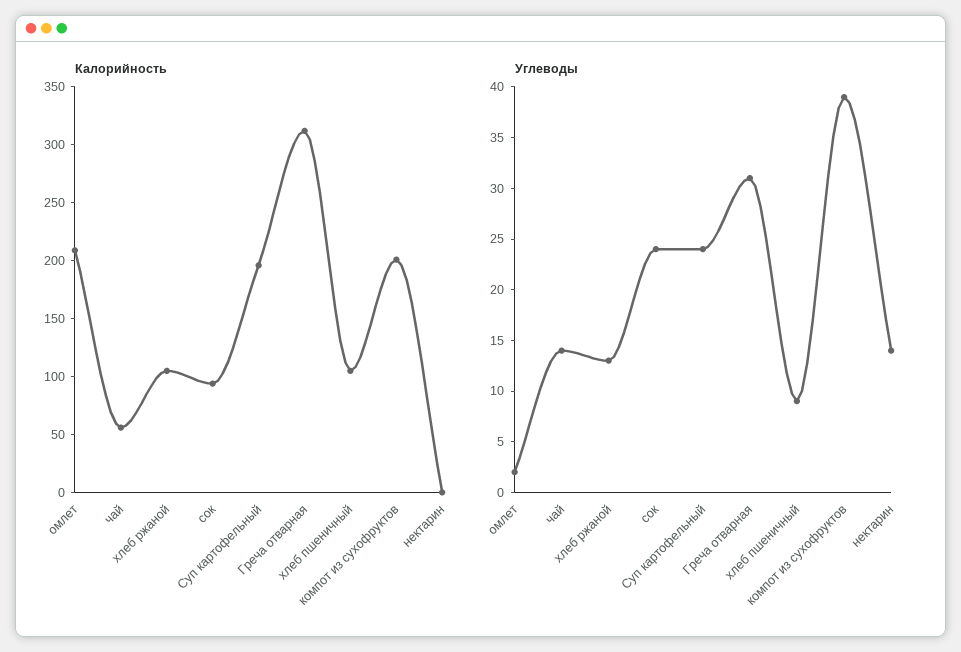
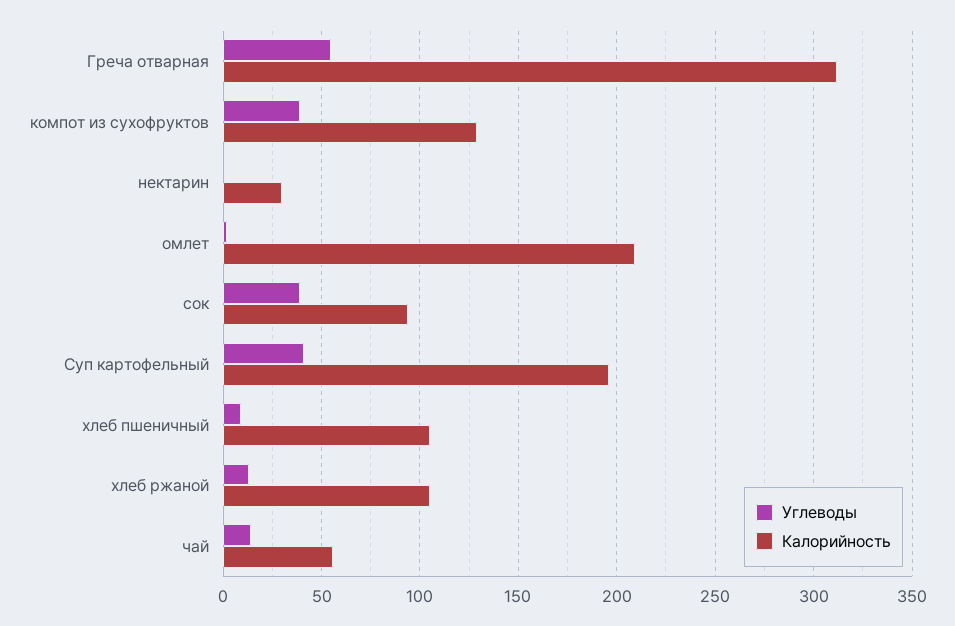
Калорийность, компот из сухофруктов: 200 -> 130
Калорийность, нектарин: 0 -> 30
Углеводы, сок: 24 -> 40
Углеводы, Суп картофельный: 24 -> 40
Углеводы, Греча отварная: 31 -> 55
Углеводы, нектарин: 14 -> 0

